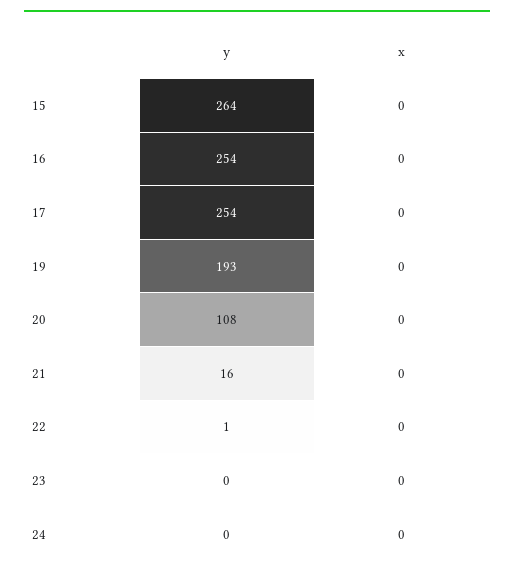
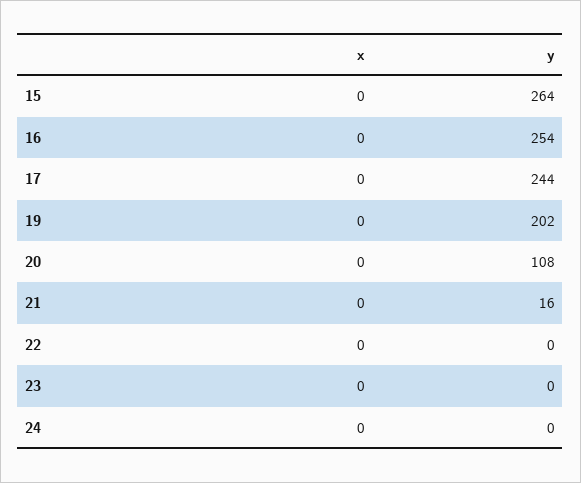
y, 17: 254 -> 244
y, 19: 193 -> 202
y, 22: 1 -> 0

